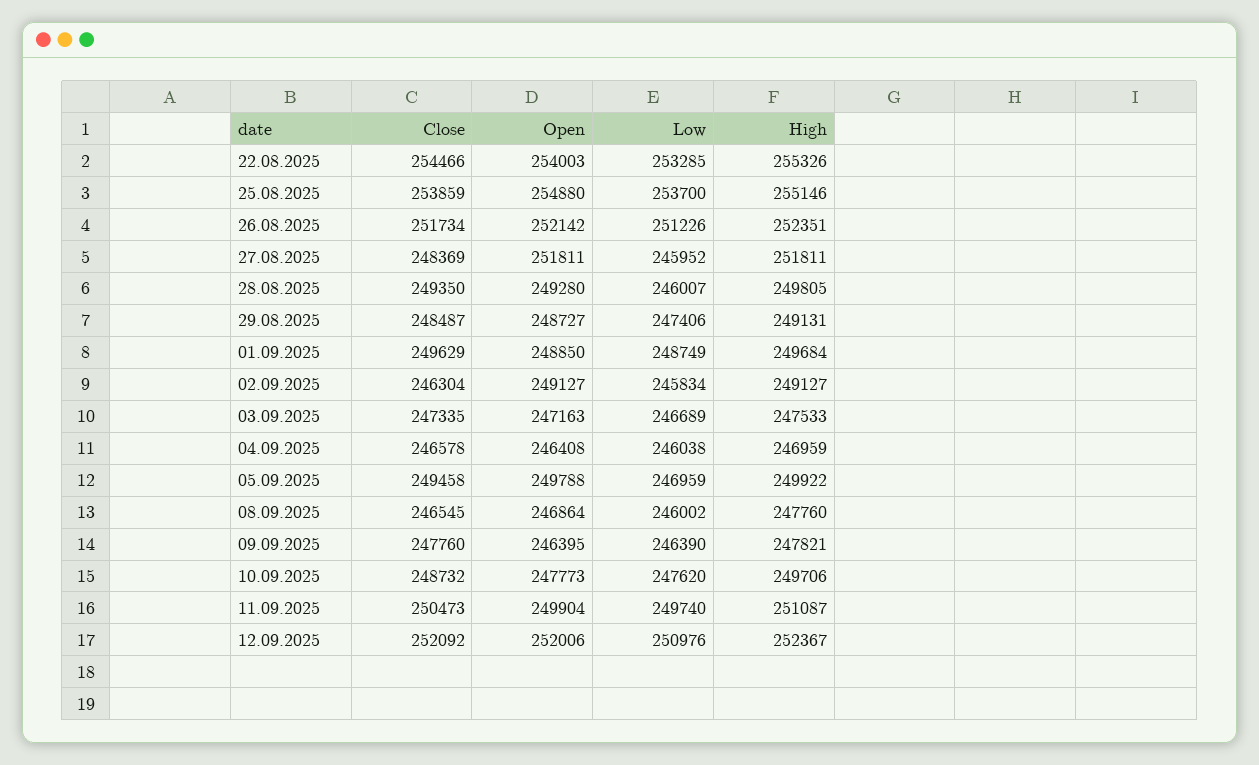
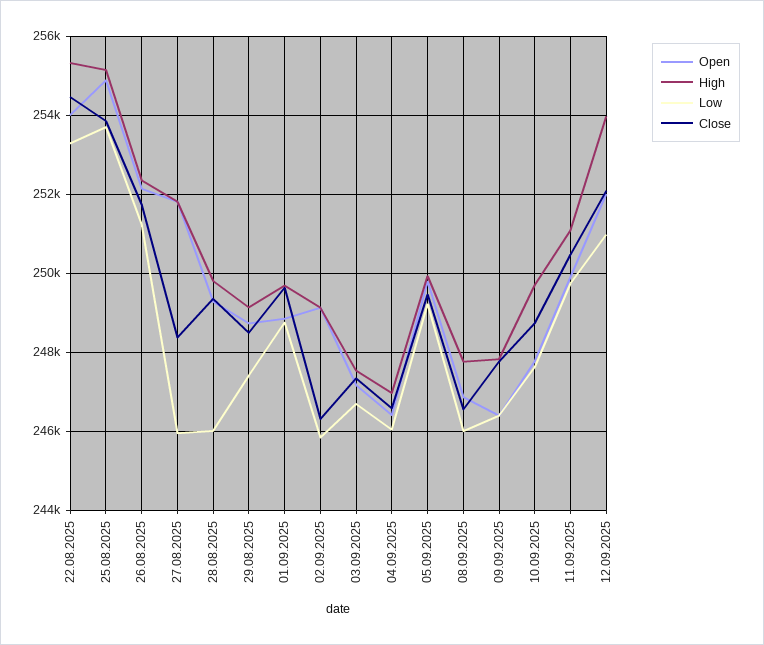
Low, 05.09.2025: 246959 -> 249200
High, 12.09.2025: 252367 -> 254000

